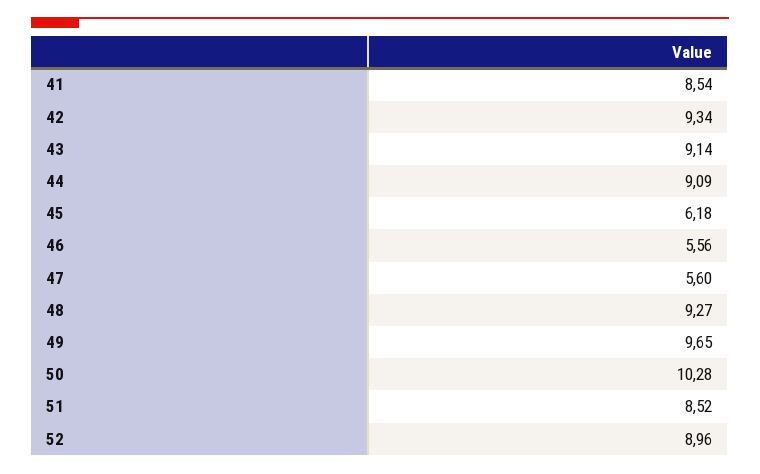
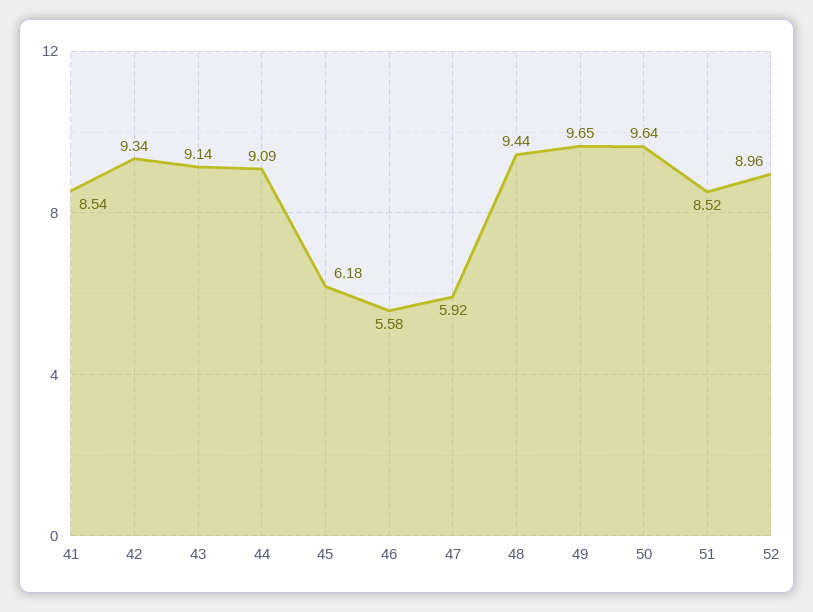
46: 5.56 -> 5.58
47: 5.6 -> 5.92
48: 9.27 -> 9.44
50: 10.28 -> 9.64

